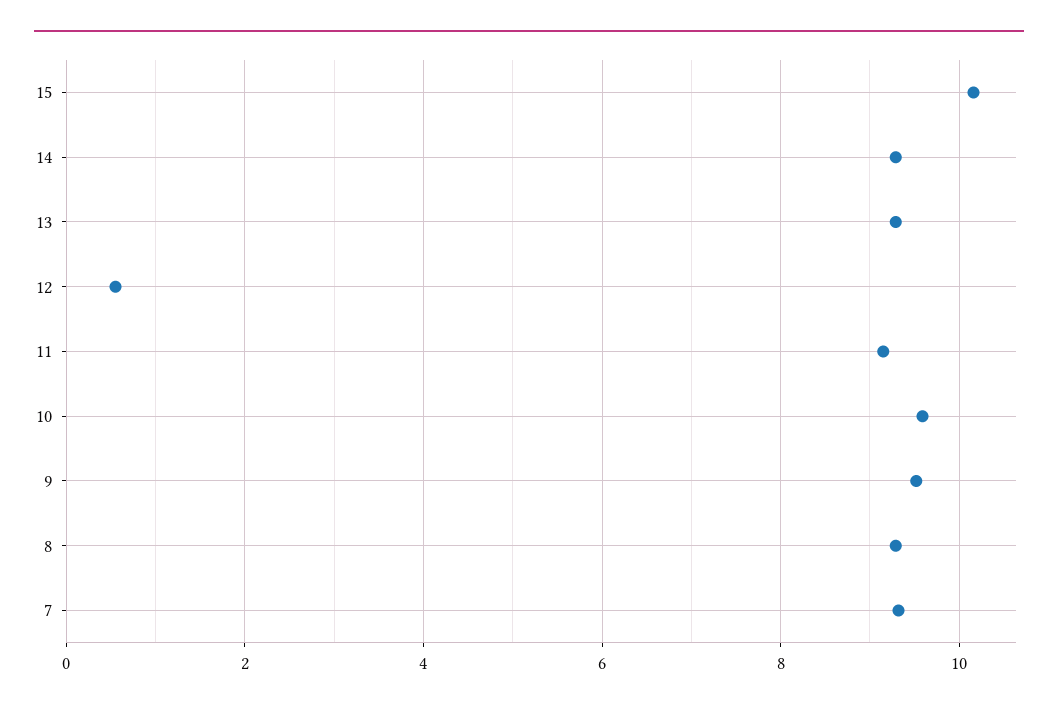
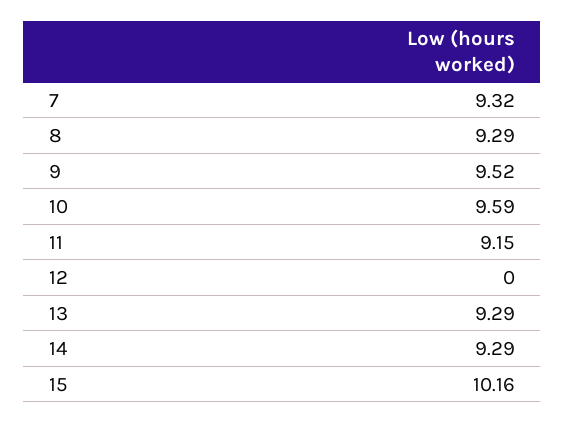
12: 0.6 -> 0

